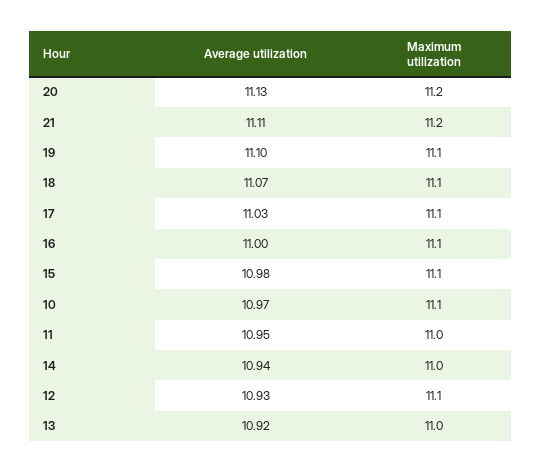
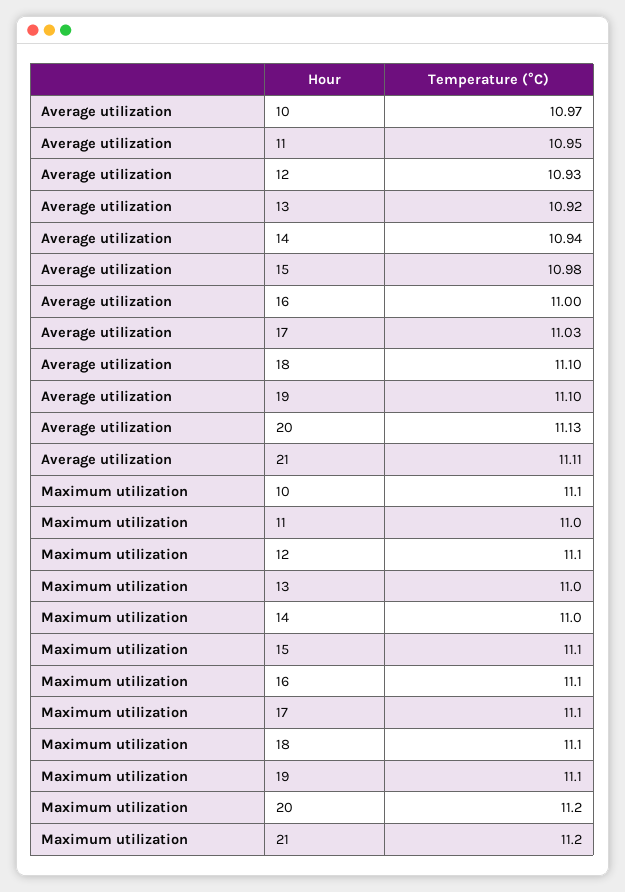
Average utilization, 18: 11.07 -> 11.1

